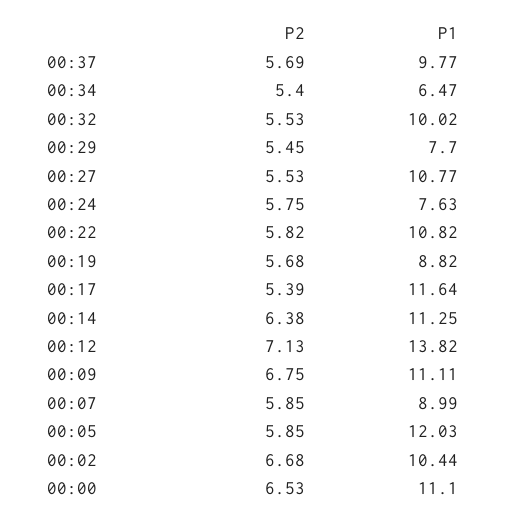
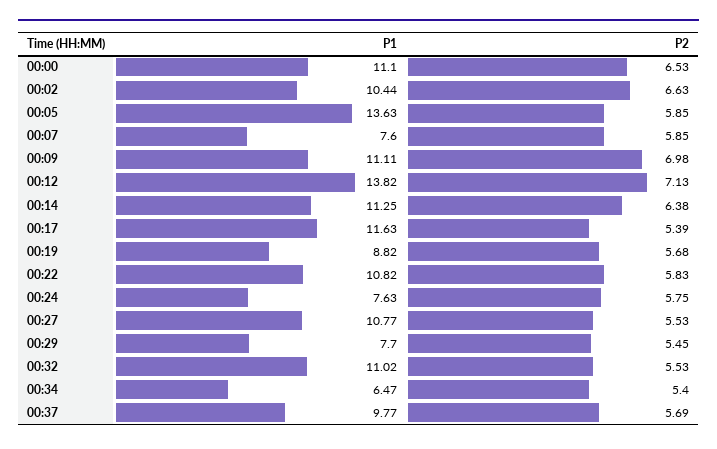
P1, 00:32: 10.02 -> 11.02
P2, 00:22: 5.82 -> 5.83
P1, 00:17: 11.64 -> 11.63
P2, 00:09: 6.75 -> 6.98
P1, 00:07: 8.99 -> 7.6
P1, 00:05: 12.03 -> 13.63
P2, 00:02: 6.68 -> 6.63

